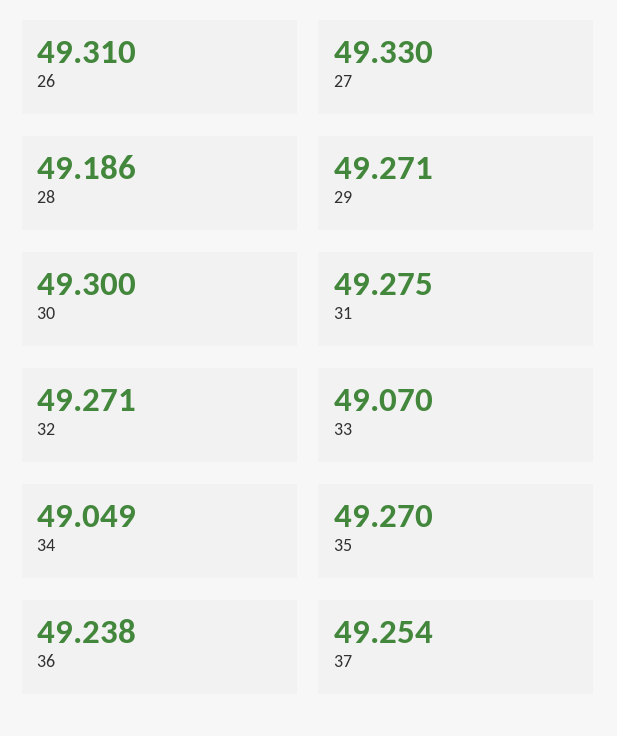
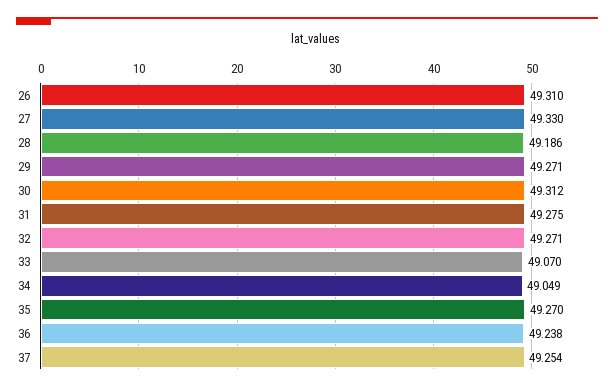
30: 49.3 -> 49.312

